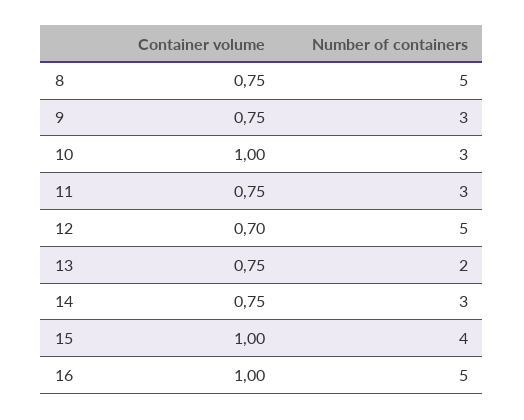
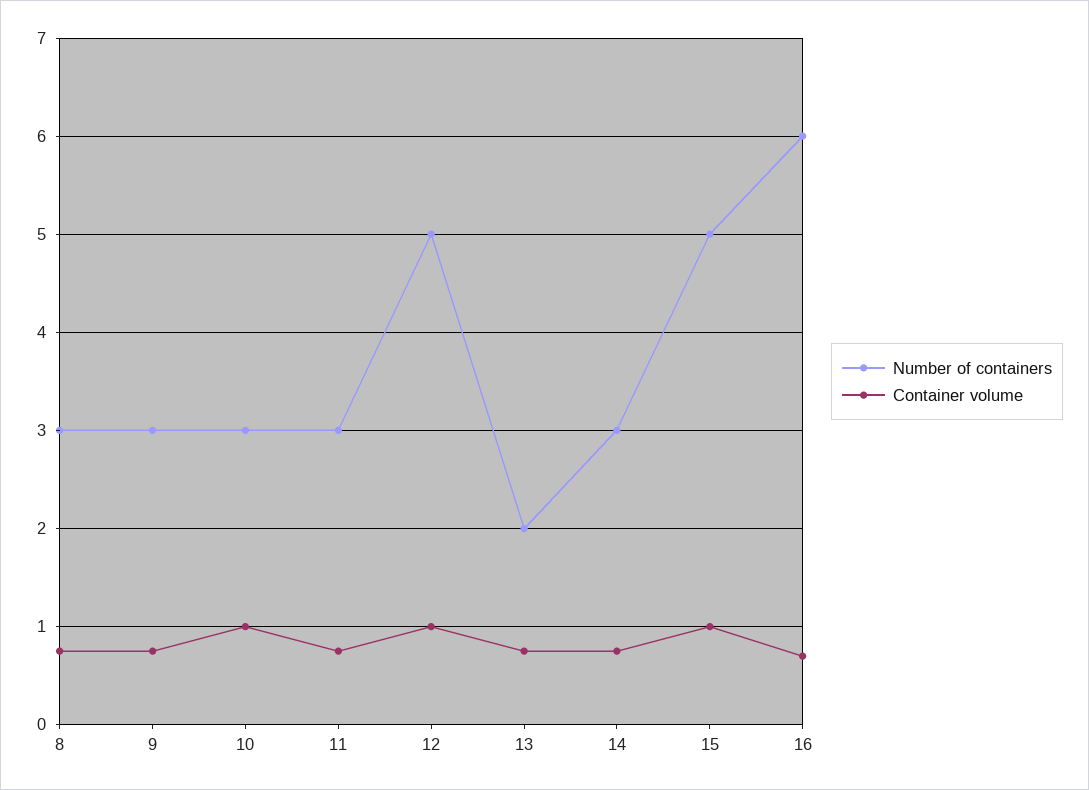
Number of containers, 8: 5 -> 3
Container volume, 12: 0.7 -> 1
Number of containers, 15: 4 -> 5
Container volume, 16: 1 -> 0.7
Number of containers, 16: 5 -> 6

